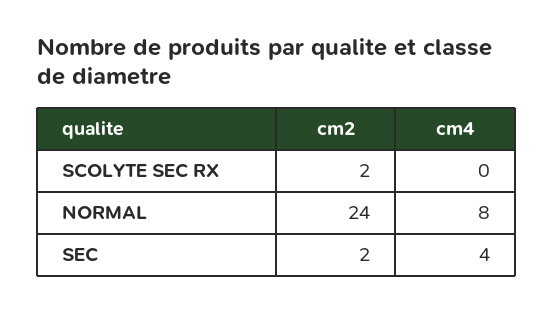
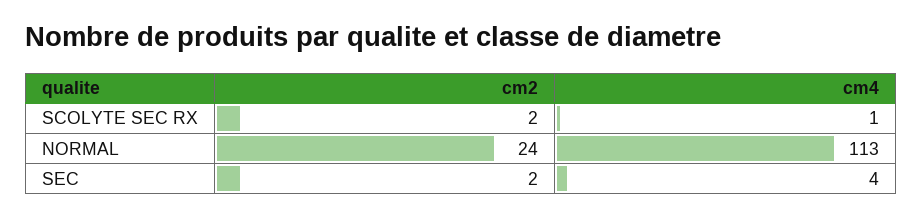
cm4, SCOLYTE SEC RX: 0 -> 1
cm4, NORMAL: 8 -> 113

